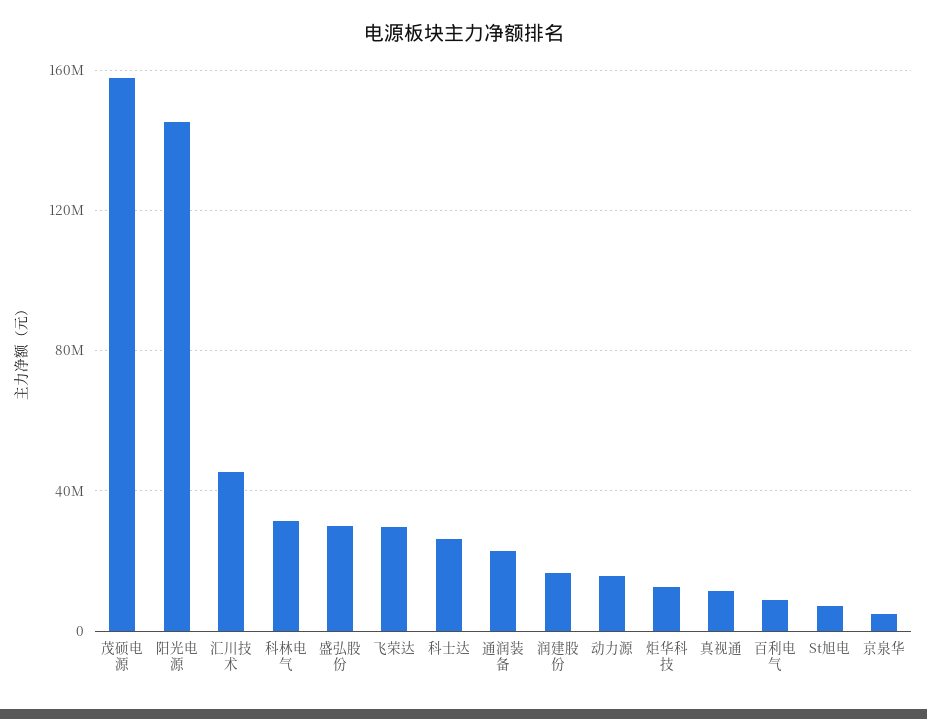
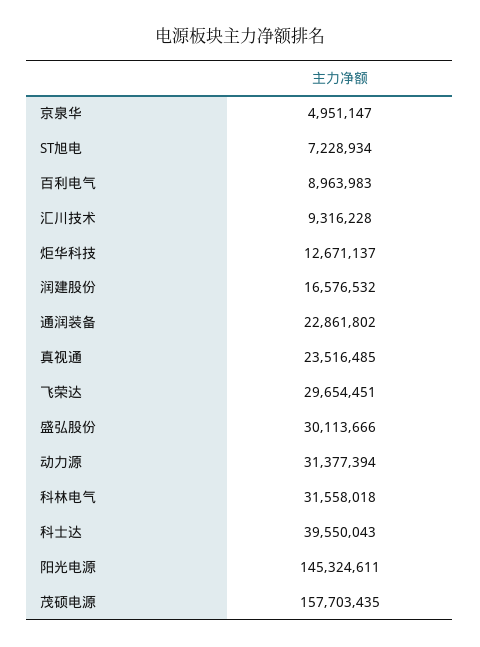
汇川技术: 45000000 -> 9316228
科士达: 25000000 -> 39550043
动力源: 15000000 -> 31377394
真视通: 10000000 -> 23516485

